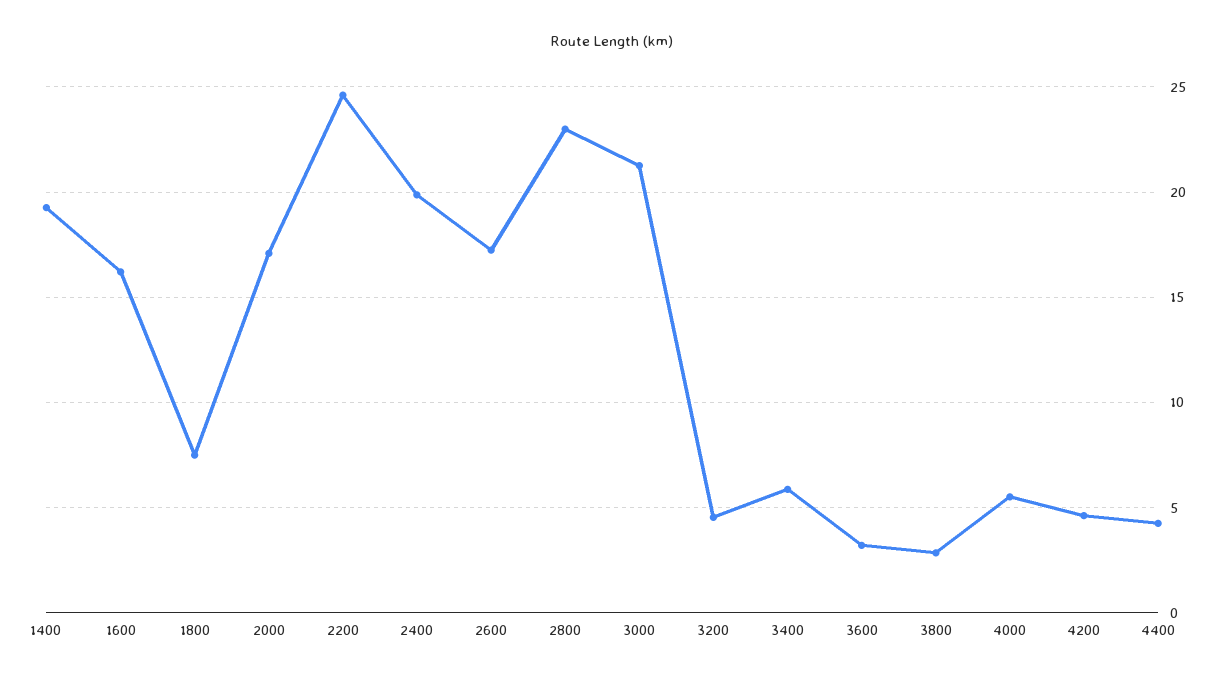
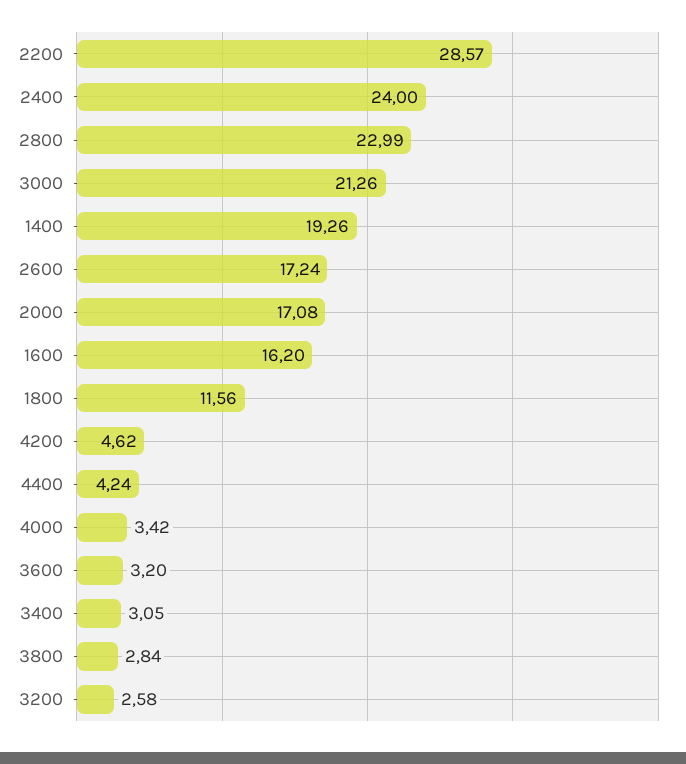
1800: 7.5 -> 11.56
2200: 24.5 -> 28.57
2400: 20 -> 24
3200: 4.5 -> 2.58
3400: 6 -> 3.05
4000: 5.5 -> 3.42

